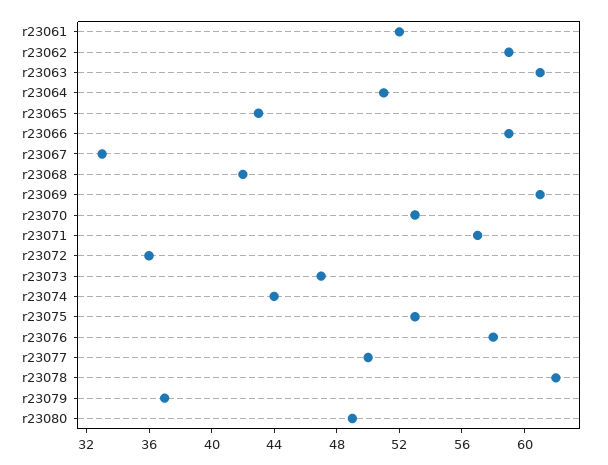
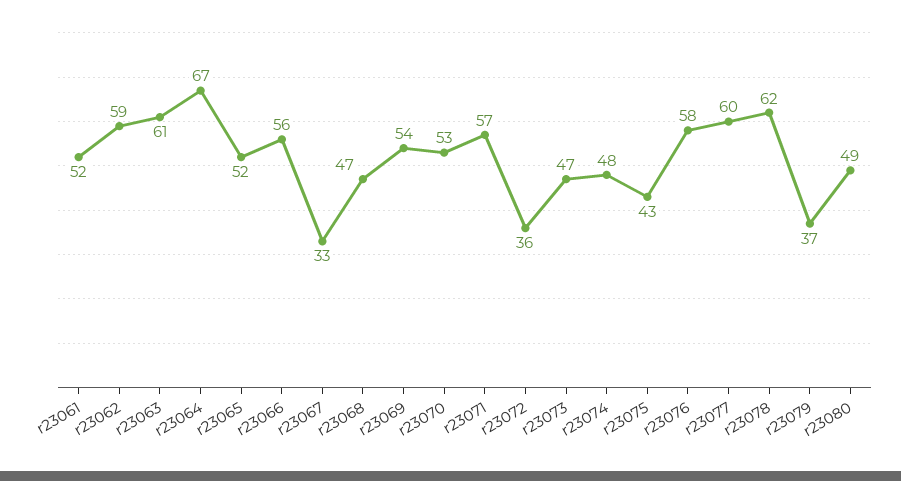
r23064: 51 -> 67
r23065: 43 -> 52
r23066: 59 -> 56
r23068: 42 -> 47
r23069: 61 -> 54
r23074: 44 -> 48
r23075: 53 -> 43
r23077: 50 -> 60

